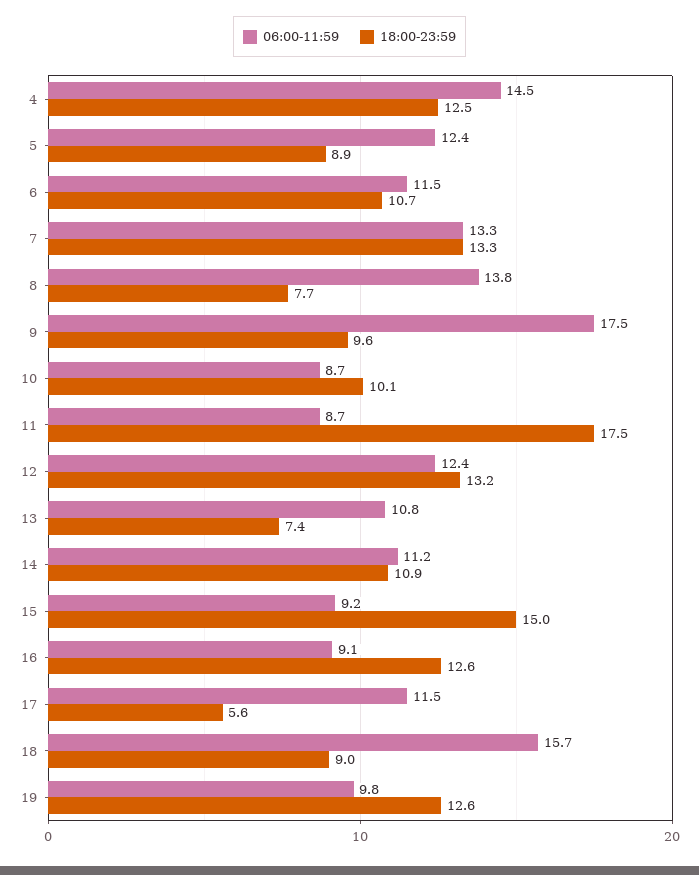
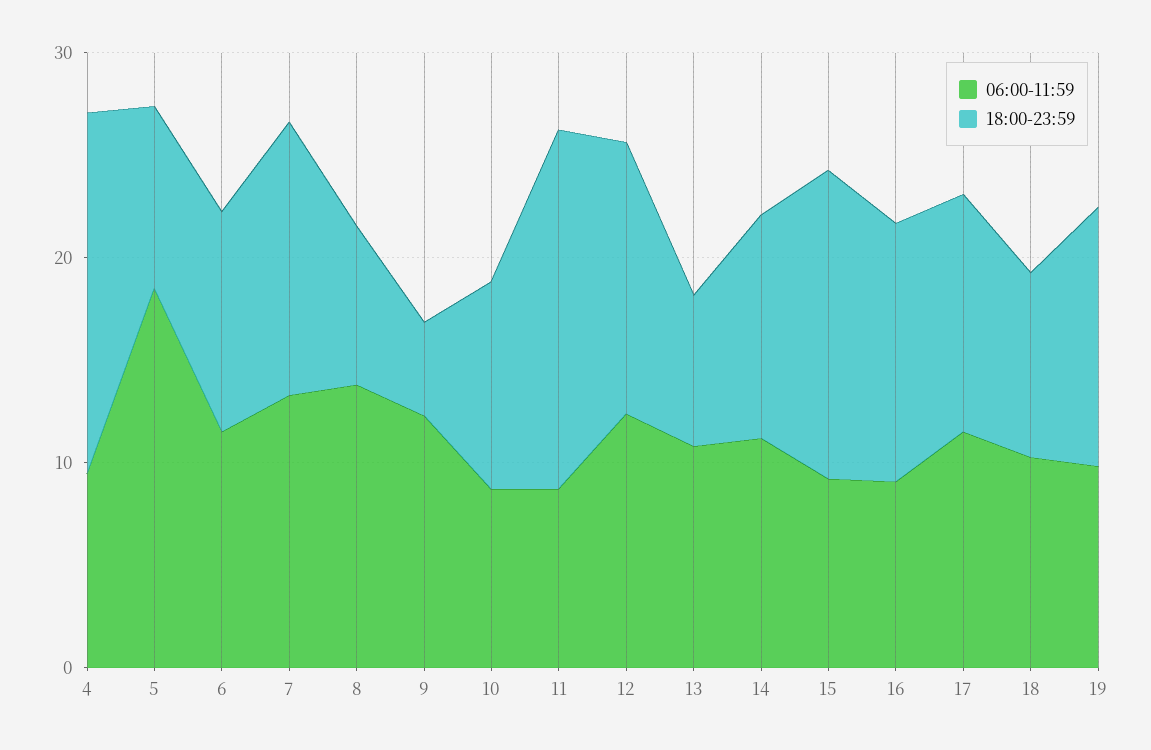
06:00-11:59, 4: 14.5 -> 10
18:00-23:59, 4: 12.5 -> 18
06:00-11:59, 5: 12.4 -> 18
06:00-11:59, 9: 17.5 -> 12
18:00-23:59, 9: 9.6 -> 4
18:00-23:59, 17: 5.6 -> 12
06:00-11:59, 18: 15.7 -> 10

